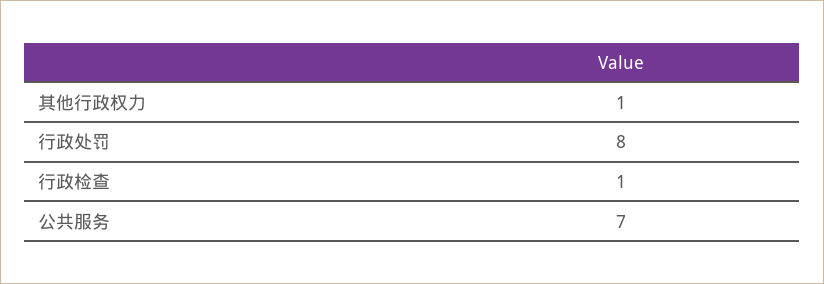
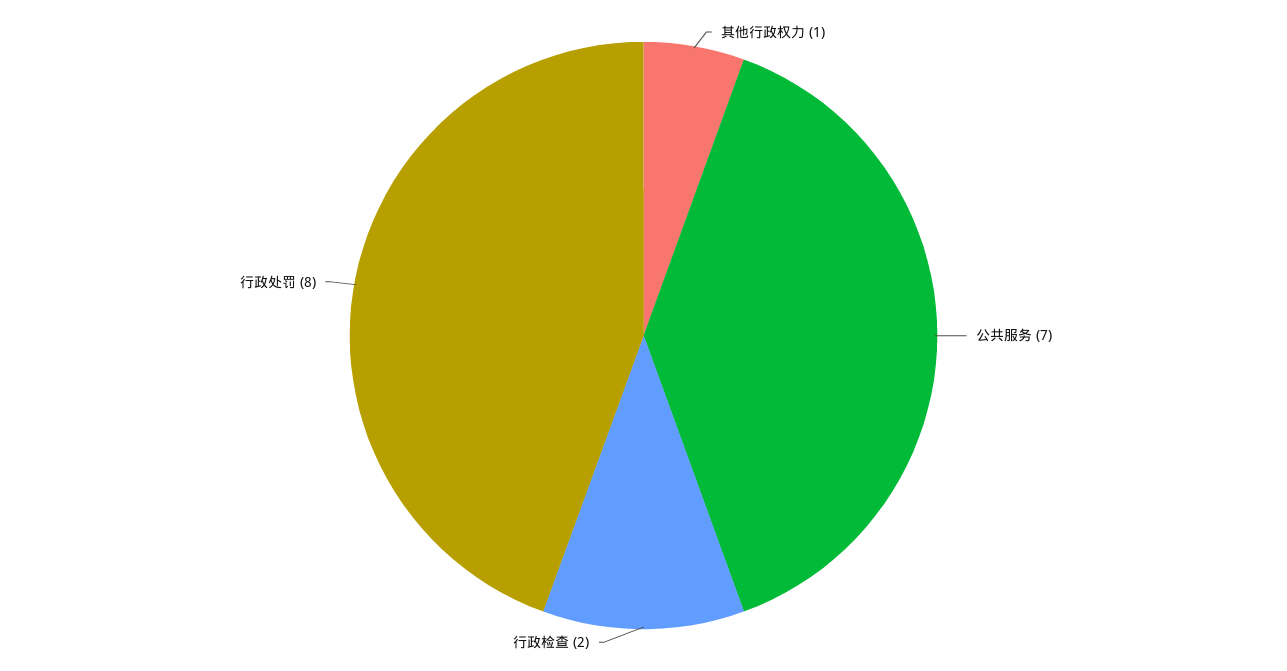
行政检查: 1 -> 2

